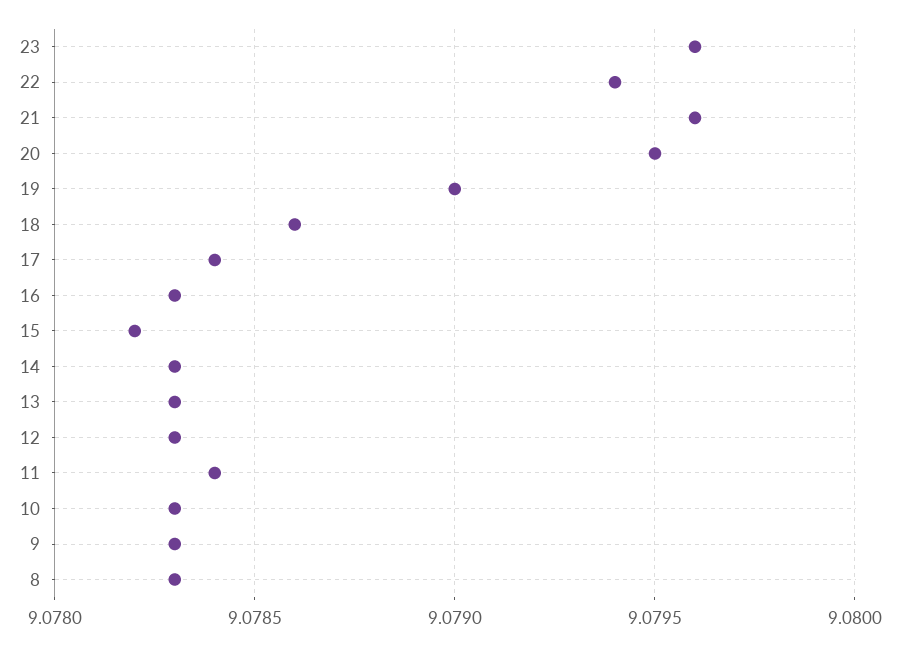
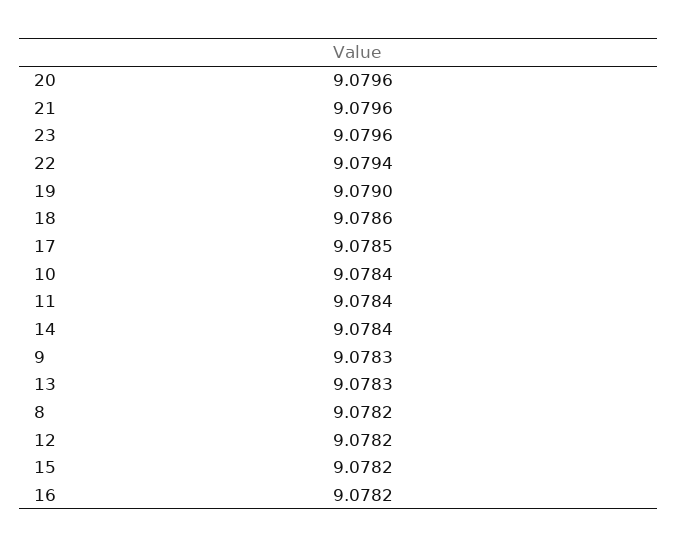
20: 9.0795 -> 9.0796
17: 9.0784 -> 9.0785
16: 9.0783 -> 9.0782
14: 9.0783 -> 9.0784
12: 9.0783 -> 9.0782
10: 9.0783 -> 9.0784
8: 9.0783 -> 9.0782

